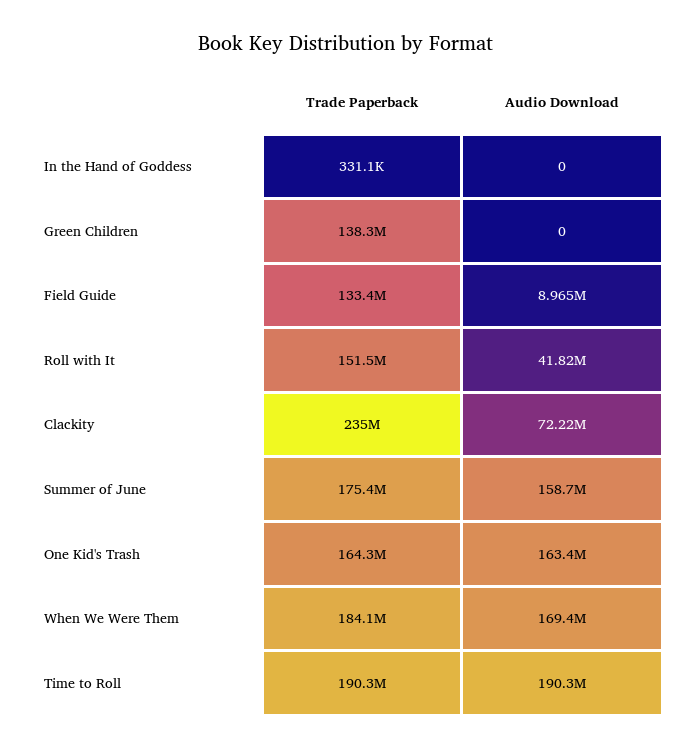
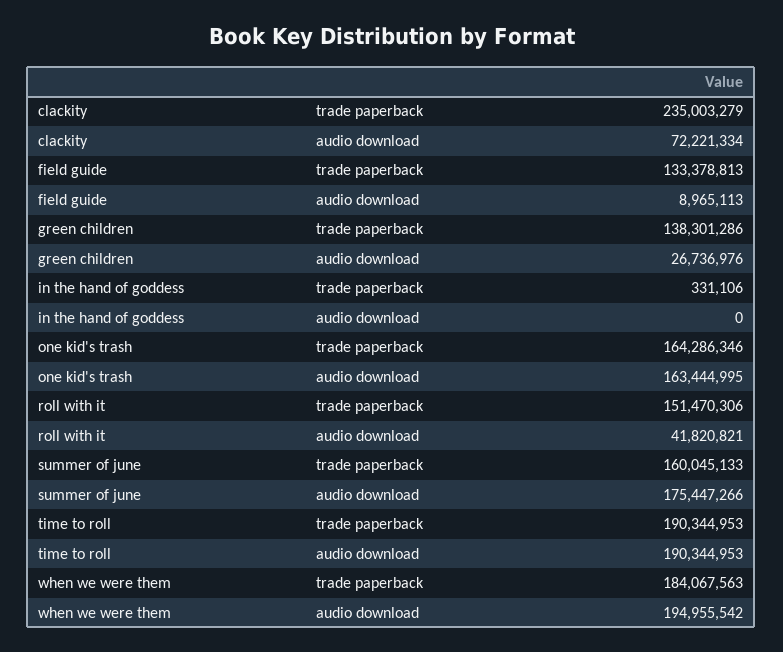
Audio Download, Green Children: 0 -> 26736976
Trade Paperback, Summer of June: 175400000 -> 160045133
Audio Download, Summer of June: 158700000 -> 175447266
Audio Download, When We Were Them: 169400000 -> 194955542

